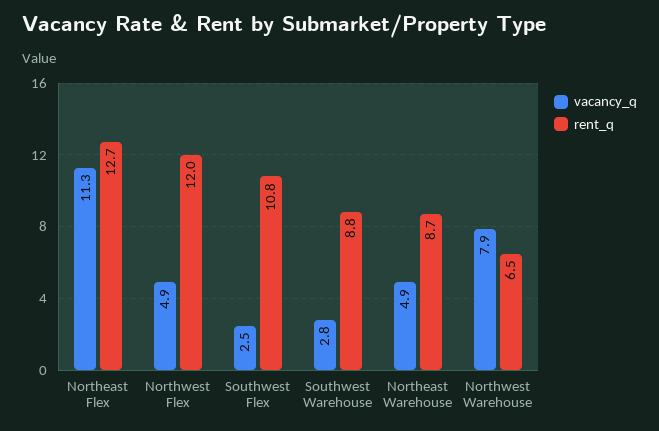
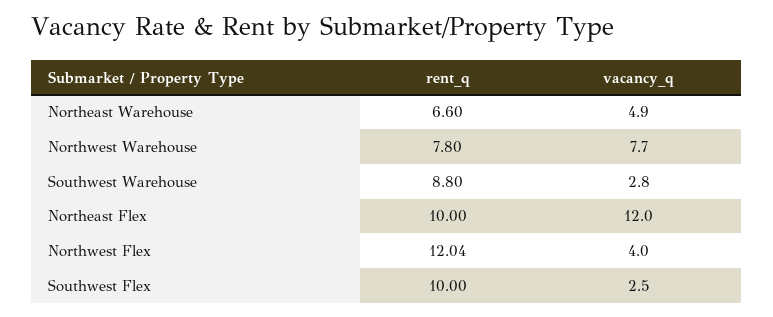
vacancy_q, Northeast Flex: 11.3 -> 12
rent_q, Northeast Flex: 12.7 -> 10
vacancy_q, Northwest Flex: 4.9 -> 4
rent_q, Southwest Flex: 10.8 -> 10
rent_q, Northeast Warehouse: 8.7 -> 6.6
vacancy_q, Northwest Warehouse: 7.9 -> 7.7
rent_q, Northwest Warehouse: 6.5 -> 7.8

